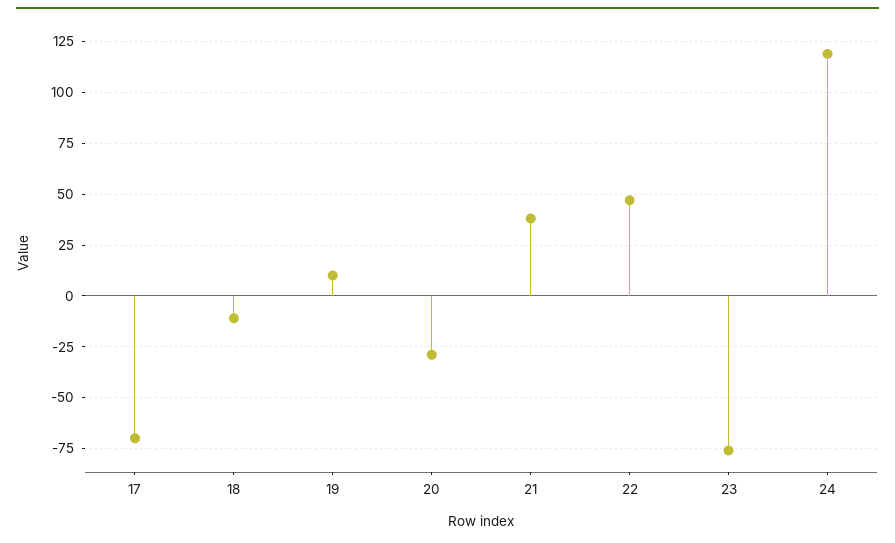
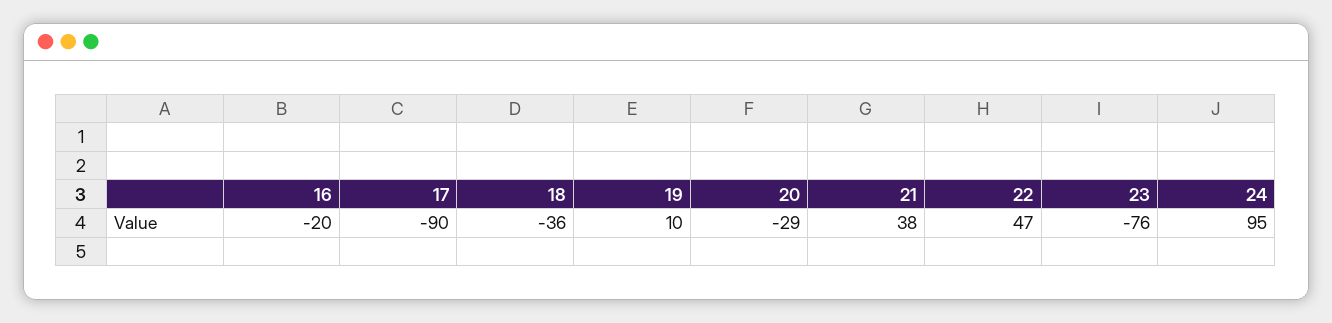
17: -70 -> -90
18: -10 -> -36
24: 120 -> 95
16: none -> -20

